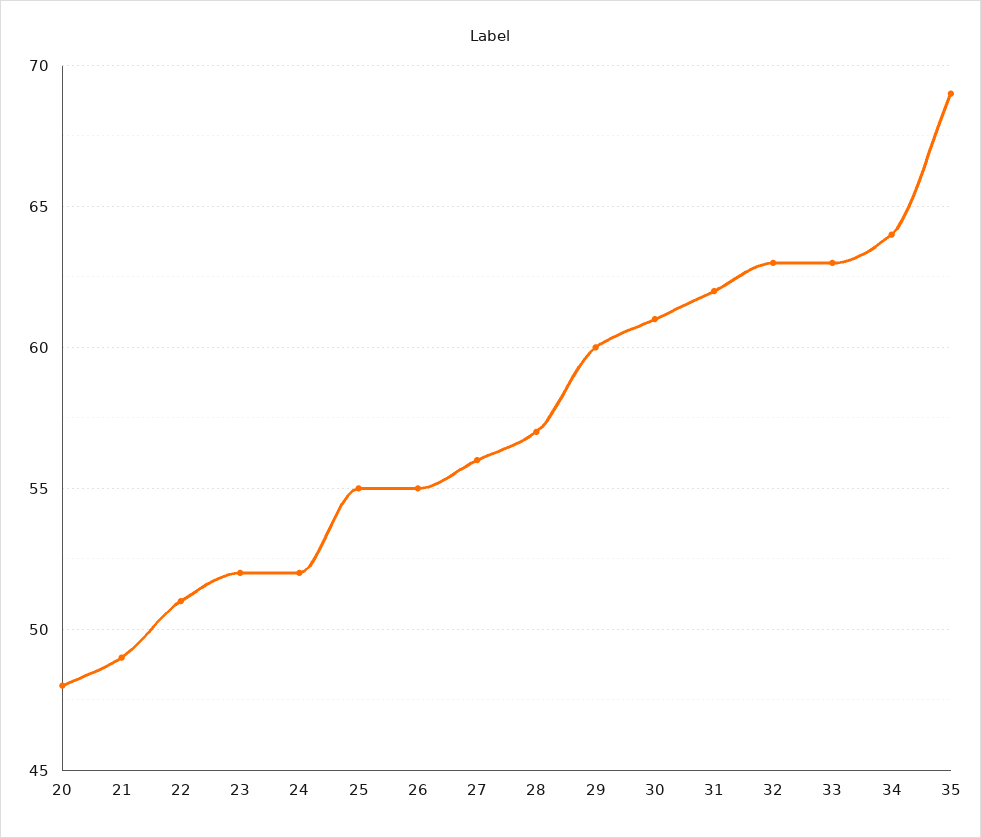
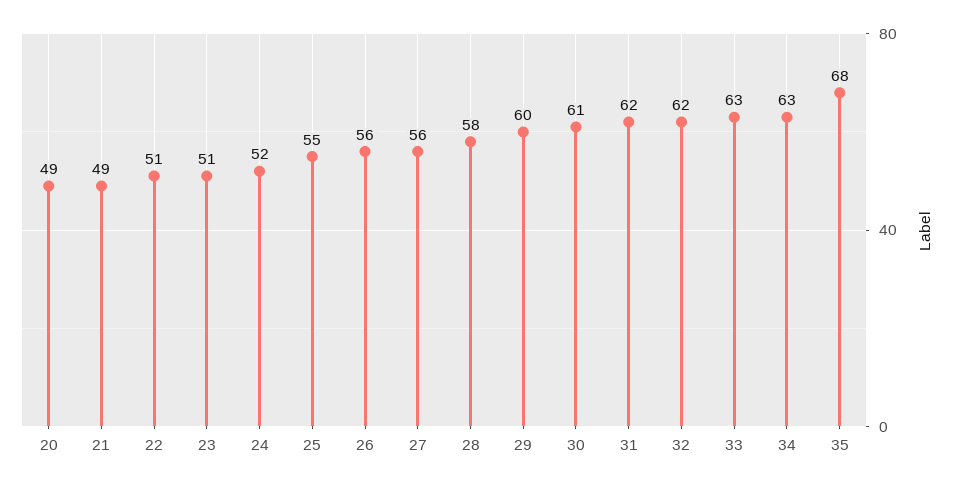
20: 48 -> 49
23: 52 -> 51
26: 55 -> 56
28: 57 -> 58
32: 63 -> 62
34: 64 -> 63
35: 69 -> 68

